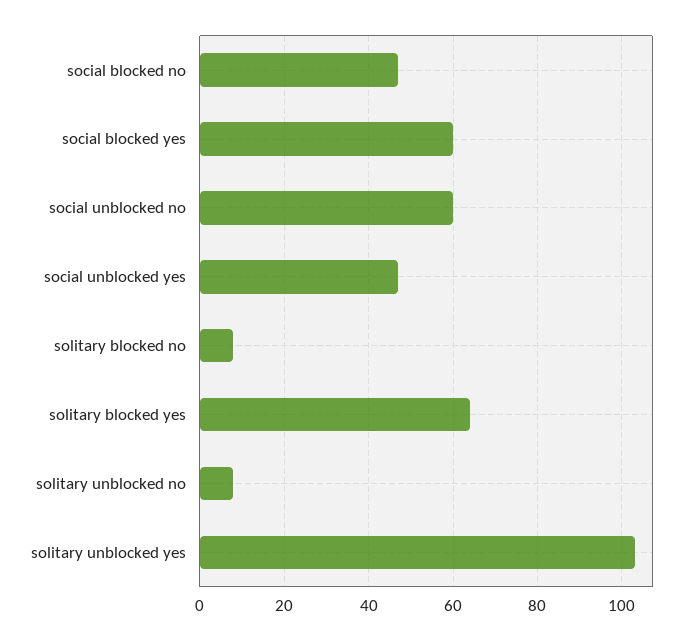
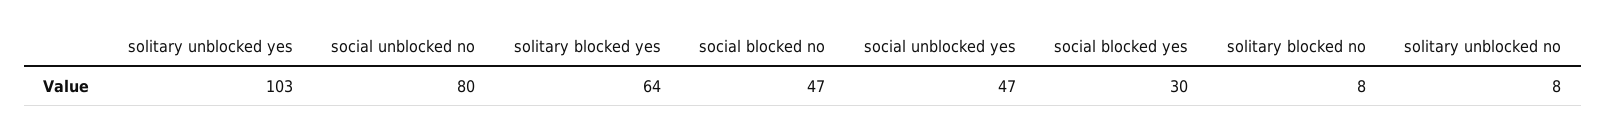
social blocked yes: 60 -> 30
social unblocked no: 60 -> 80

